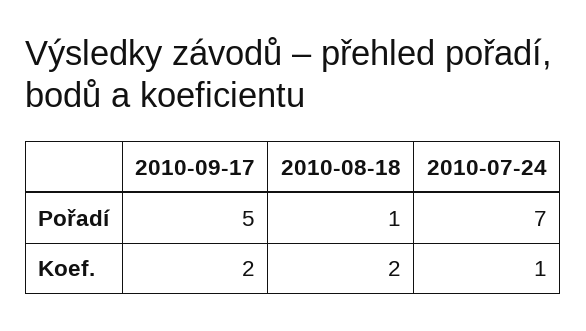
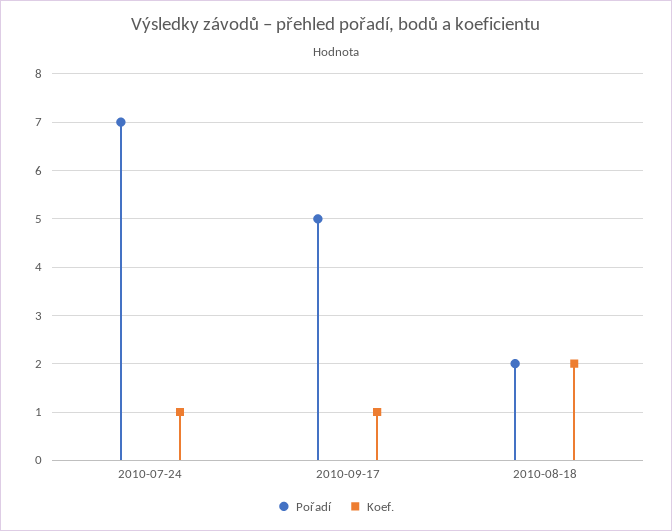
Pořadí, 2010-08-18: 1 -> 2
Koef., 2010-09-17: 2 -> 1

